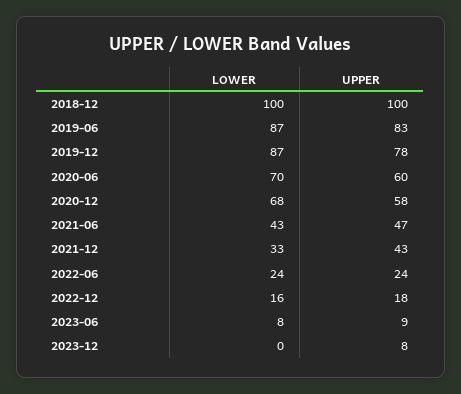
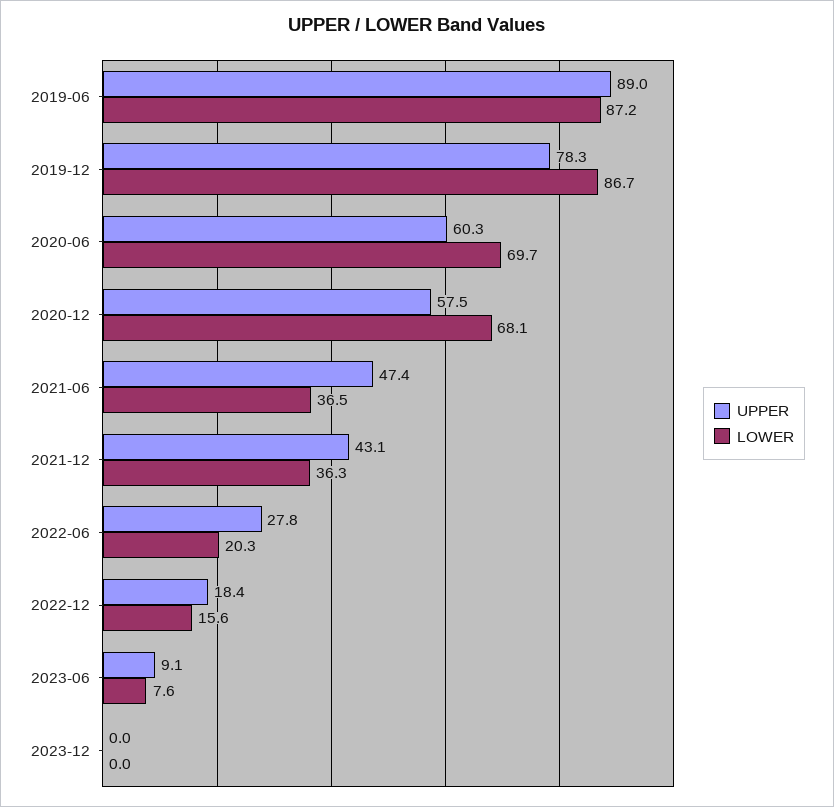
LOWER, 2018-12: 100 -> none
UPPER, 2018-12: 100 -> none
UPPER, 2019-06: 83 -> 89
LOWER, 2021-06: 43 -> 36.5
LOWER, 2021-12: 33 -> 36.3
LOWER, 2022-06: 24 -> 20.3
UPPER, 2022-06: 24 -> 27.8
UPPER, 2023-12: 8 -> 0

